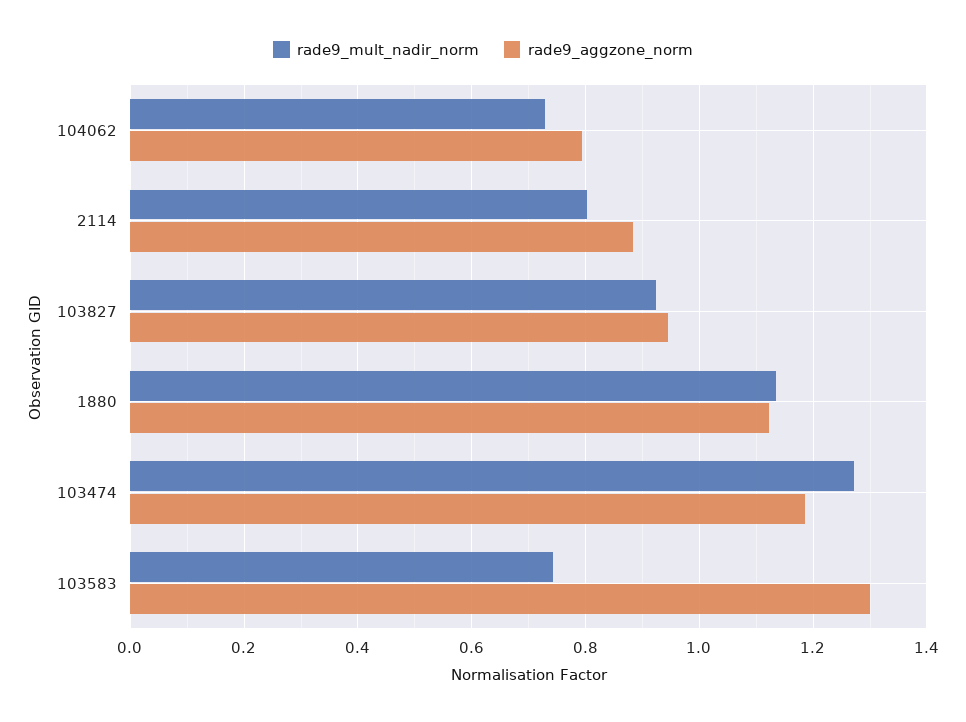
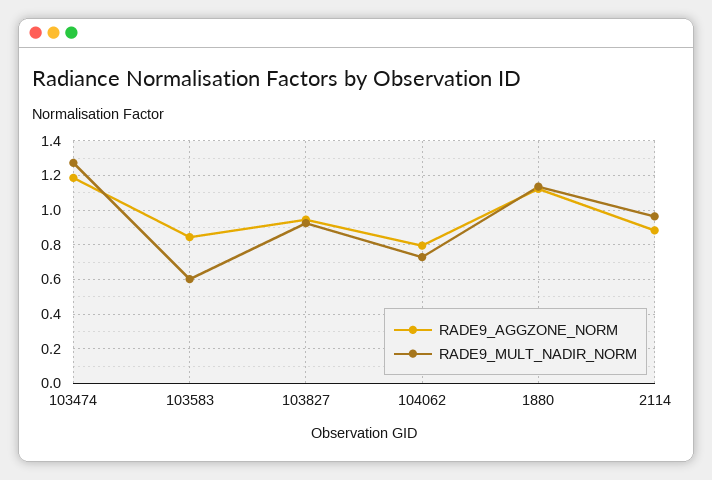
rade9_mult_nadir_norm, 2114: 0.8 -> 0.95
rade9_mult_nadir_norm, 103583: 0.74 -> 0.6
rade9_aggzone_norm, 103583: 1.3 -> 0.85

